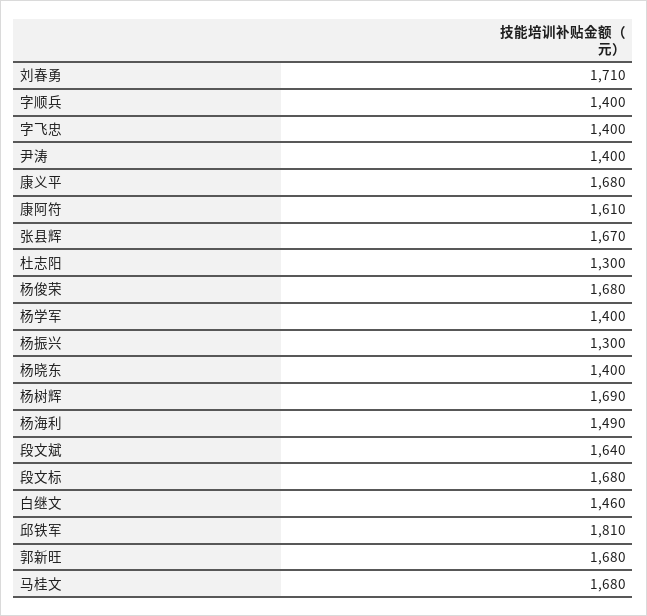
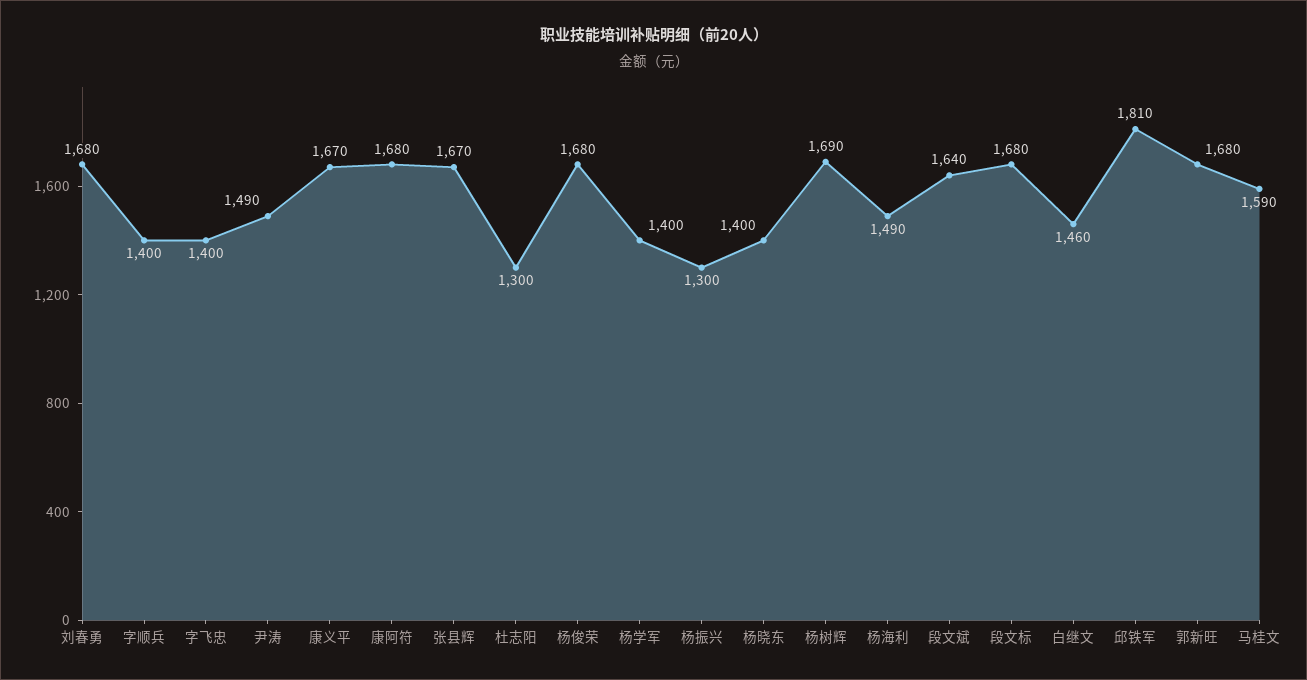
刘春勇: 1710 -> 1680
尹涛: 1400 -> 1490
康义平: 1680 -> 1670
康阿符: 1610 -> 1680
马桂文: 1680 -> 1590

